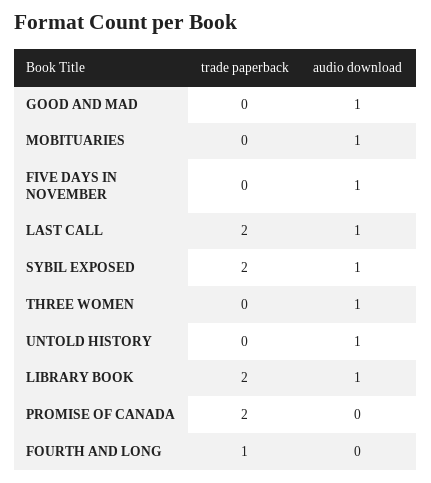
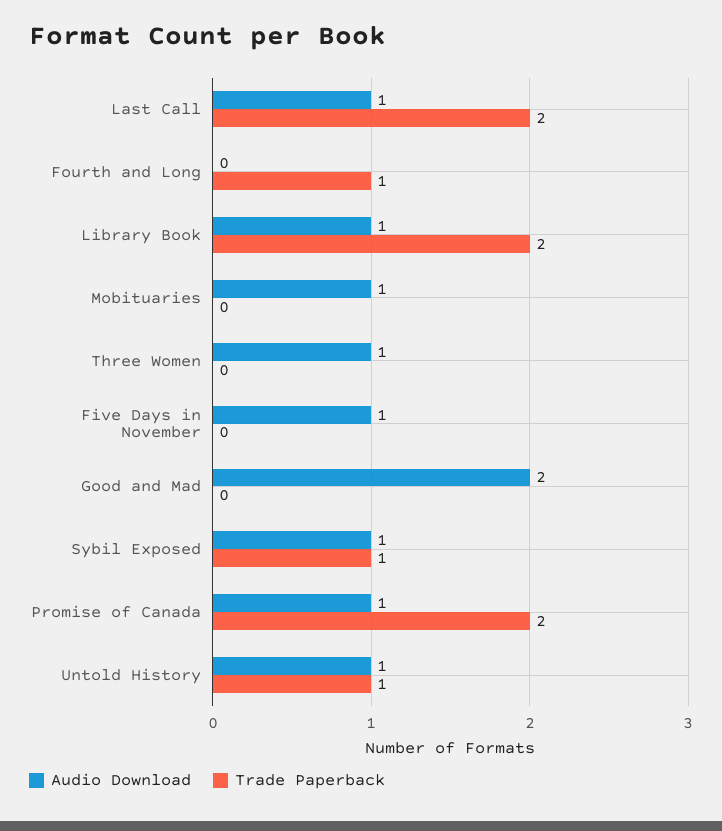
audio download, GOOD AND MAD: 1 -> 2
trade paperback, SYBIL EXPOSED: 2 -> 1
trade paperback, UNTOLD HISTORY: 0 -> 1
audio download, PROMISE OF CANADA: 0 -> 1

